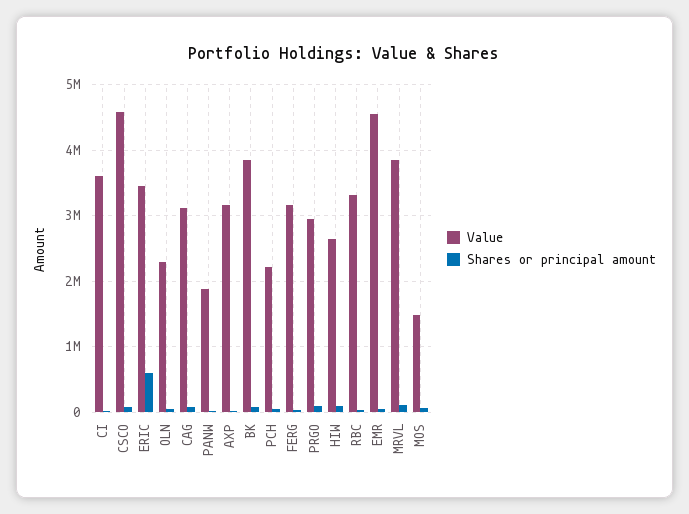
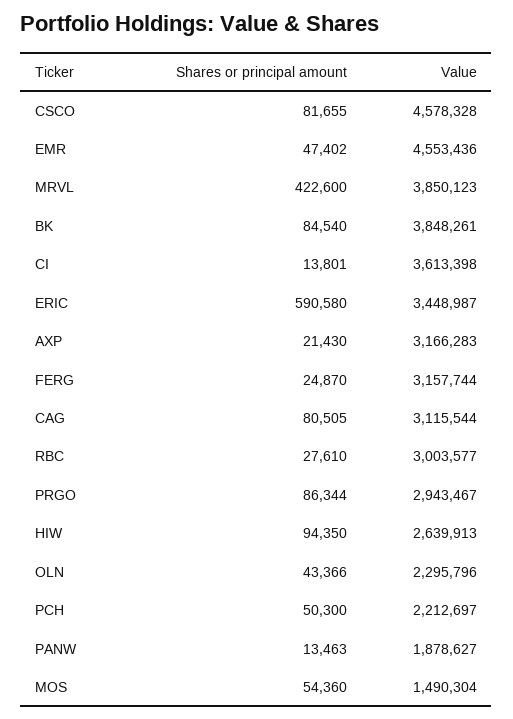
Value, RBC: 3300000 -> 3003577
Shares or principal amount, MRVL: 100000 -> 422600

